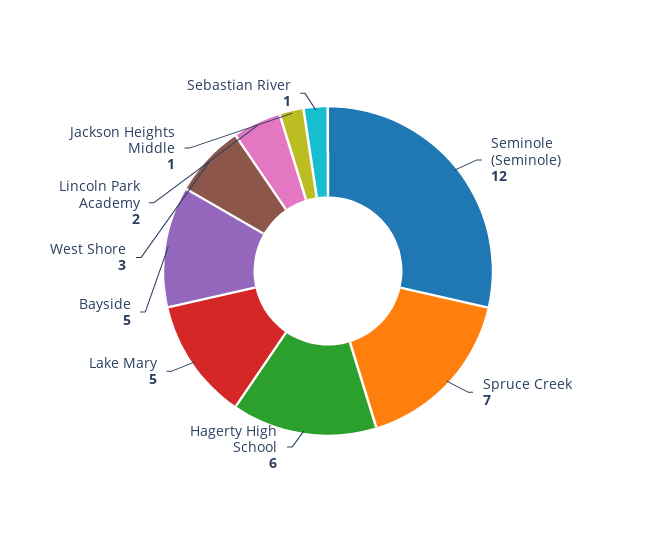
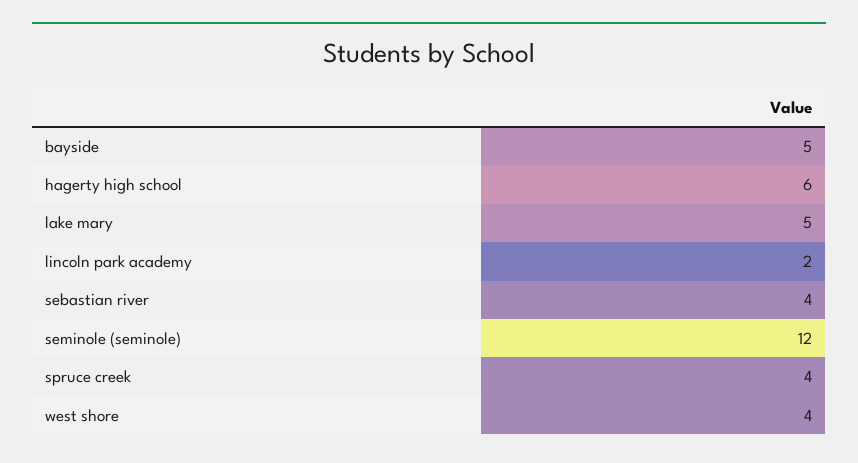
Spruce Creek: 7 -> 4
West Shore: 3 -> 4
Jackson Heights Middle: 1 -> none
Sebastian River: 1 -> 4

